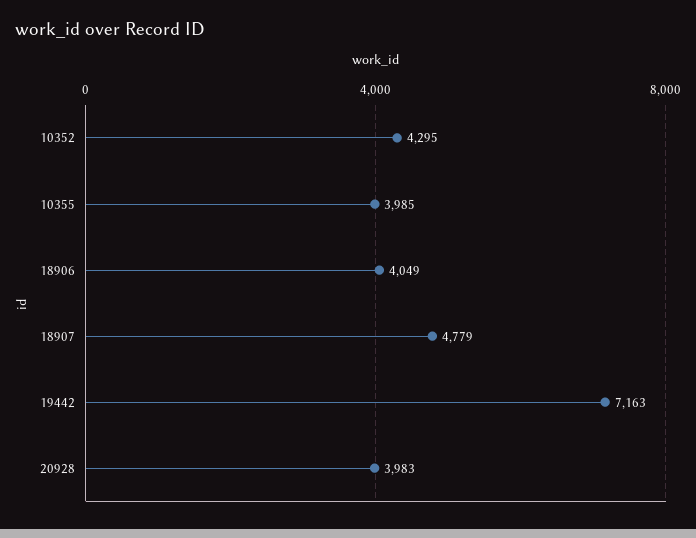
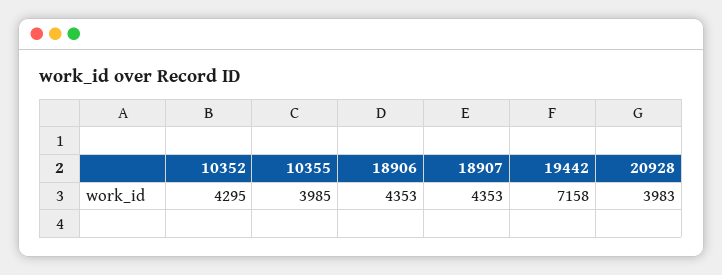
18906: 4049 -> 4353
18907: 4779 -> 4353
19442: 7163 -> 7158

